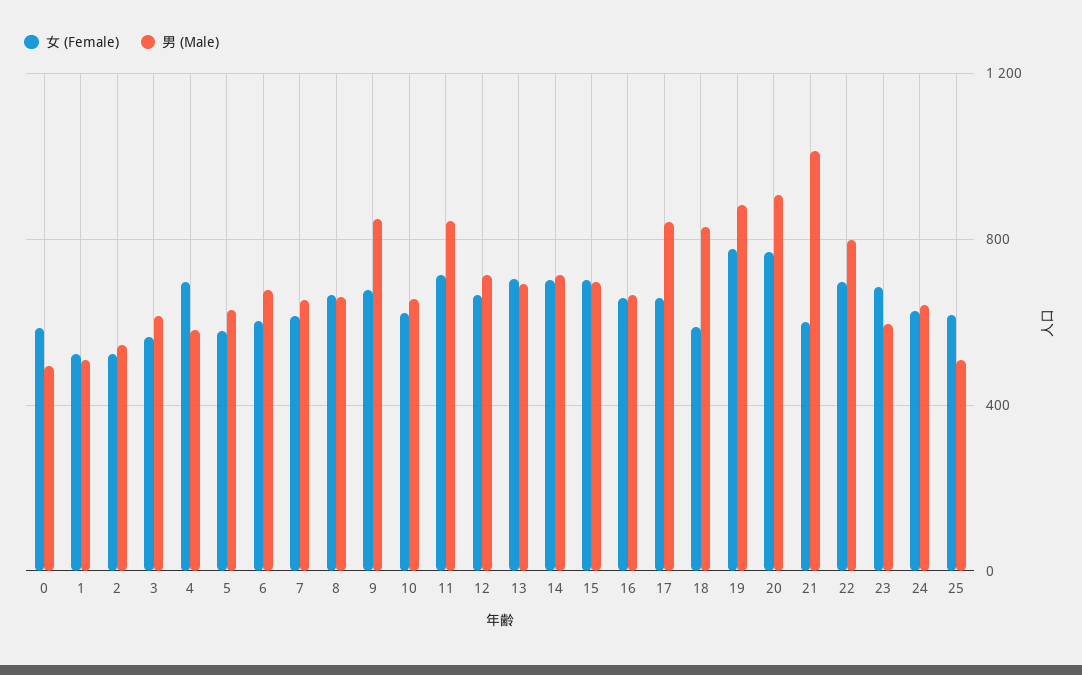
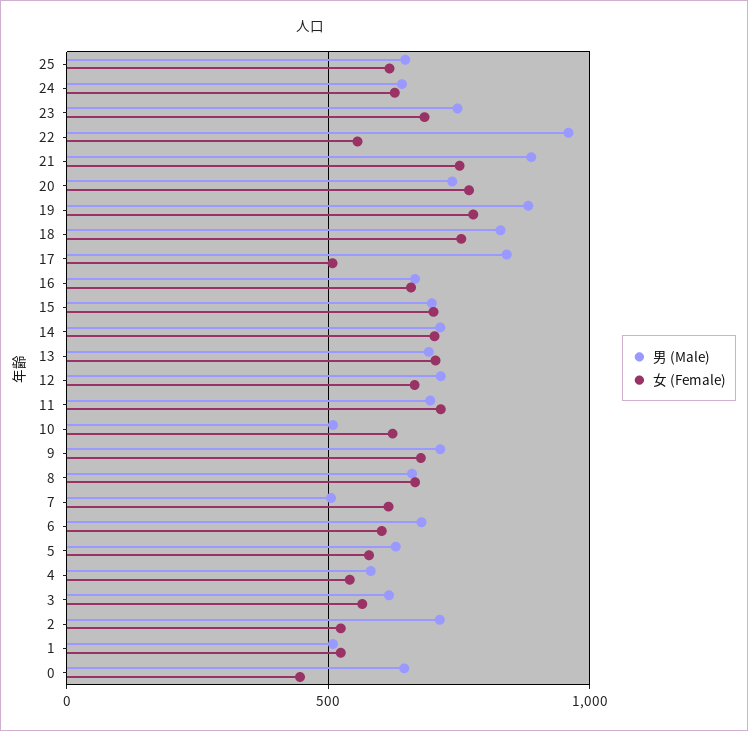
女 (Female), 0: 600 -> 450
男 (Male), 0: 500 -> 650
男 (Male), 2: 550 -> 700
女 (Female), 4: 700 -> 550
男 (Male), 7: 650 -> 500
男 (Male), 9: 850 -> 700
男 (Male), 10: 650 -> 500
男 (Male), 11: 850 -> 700
女 (Female), 17: 650 -> 500
女 (Female), 18: 600 -> 750
男 (Male), 20: 900 -> 750
女 (Female), 21: 600 -> 750
男 (Male), 21: 1000 -> 900
女 (Female), 22: 700 -> 550
男 (Male), 22: 800 -> 950
男 (Male), 23: 600 -> 750
男 (Male), 25: 500 -> 650

